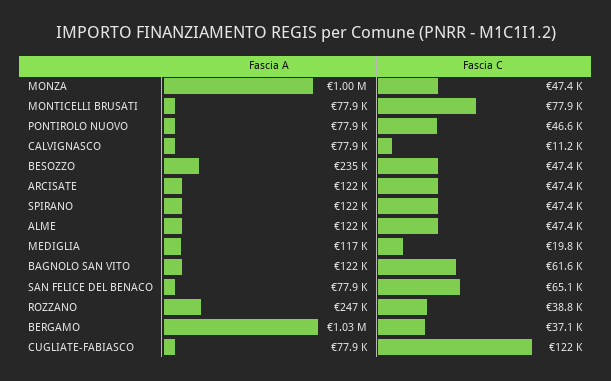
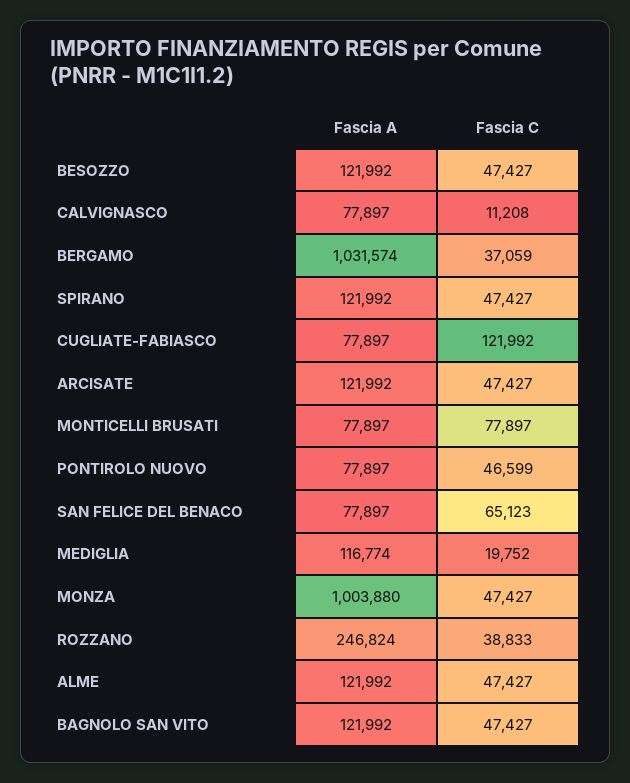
Fascia A, BESOZZO: 235000 -> 121992
Fascia C, BAGNOLO SAN VITO: 61600 -> 47427

